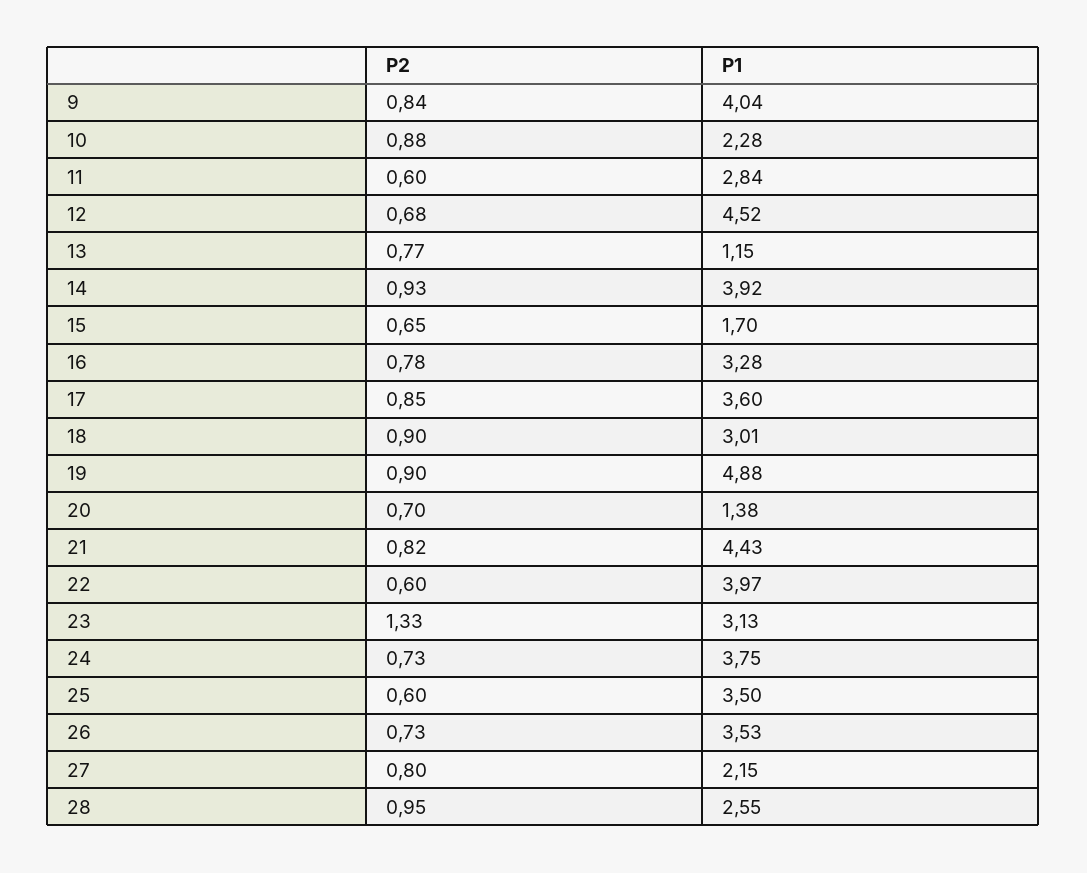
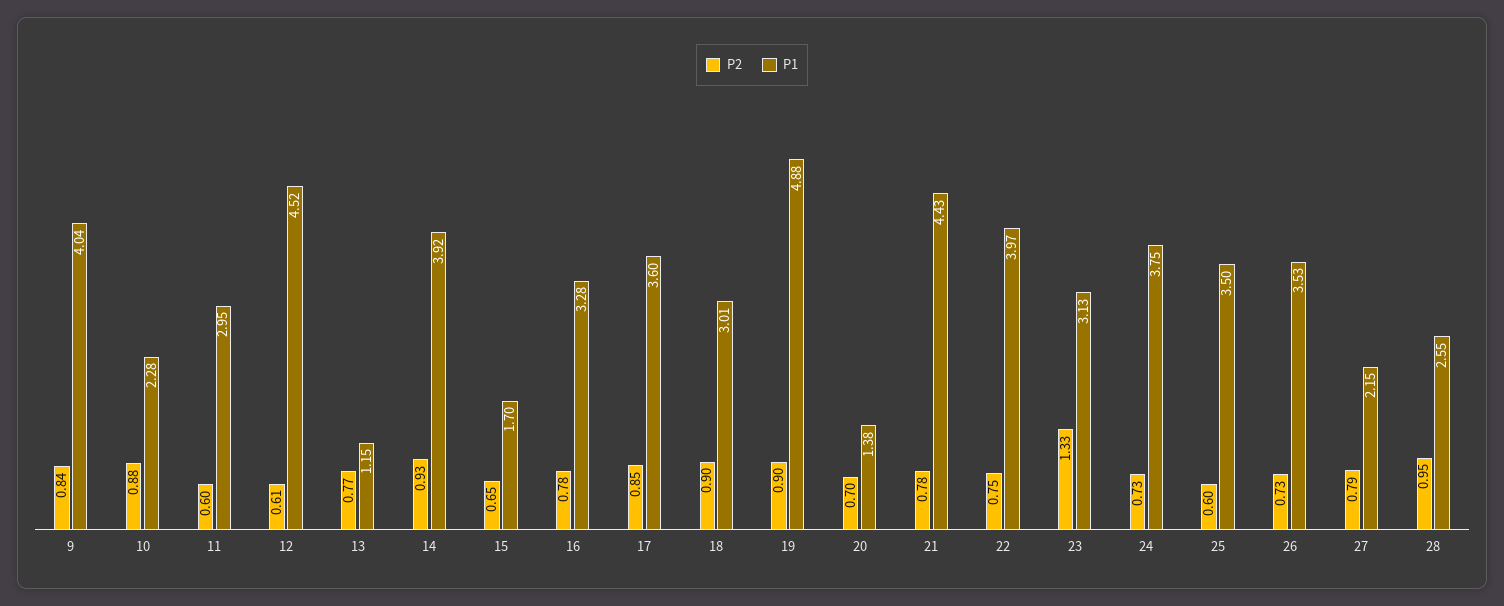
P1, 11: 2.84 -> 2.95
P2, 12: 0.68 -> 0.61
P2, 21: 0.82 -> 0.78
P2, 22: 0.6 -> 0.75
P2, 27: 0.8 -> 0.79

